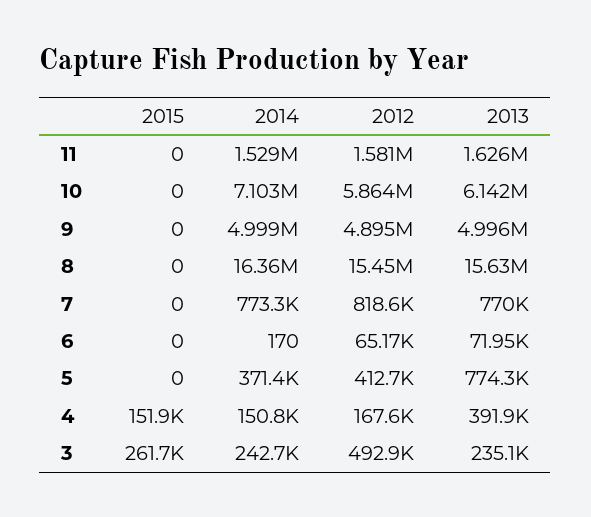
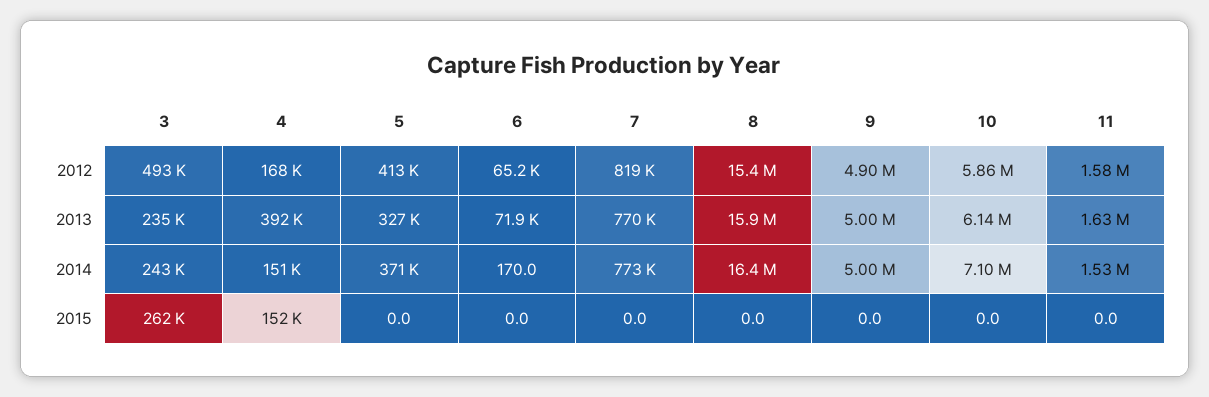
2013, 8: 15630000 -> 15900000
2013, 5: 774300 -> 327000

